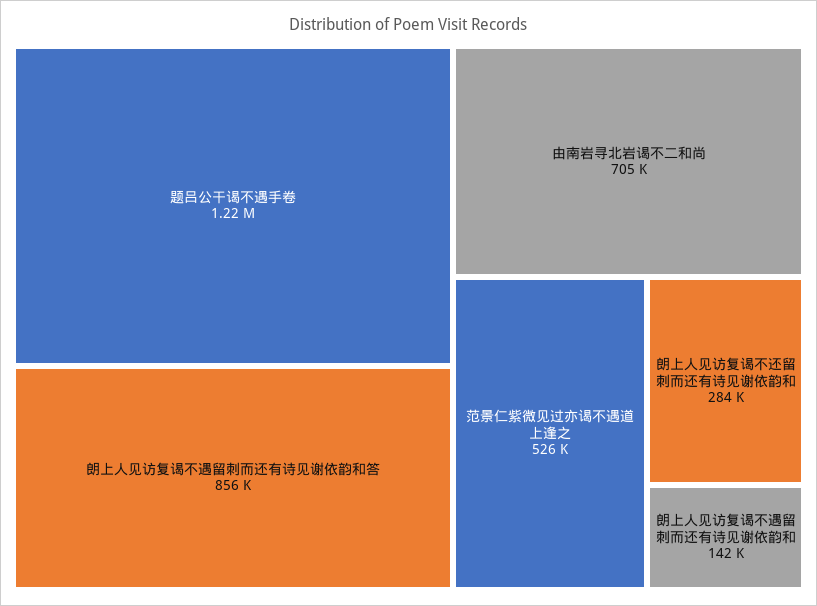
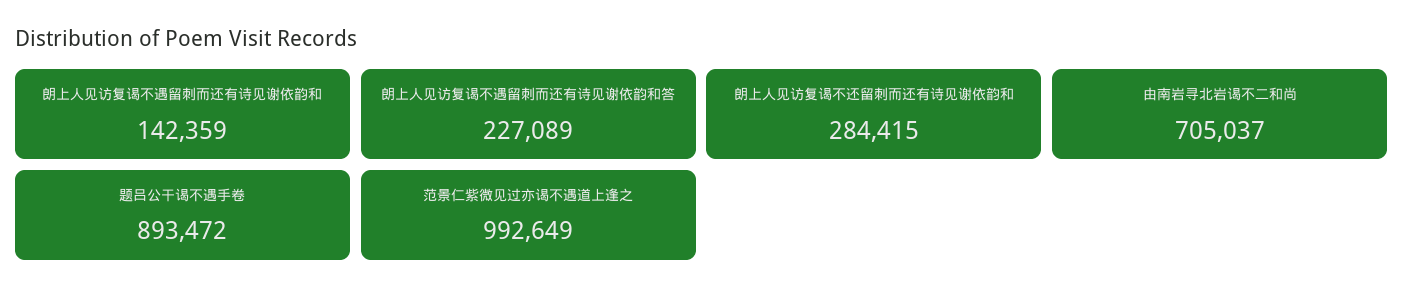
题吕公干谒不遇手卷: 1220000 -> 893472
朗上人见访复谒不遇留刺而还有诗见谢依韵和答: 856000 -> 227089
范景仁紫微见过亦谒不遇道上逢之: 526000 -> 992649

